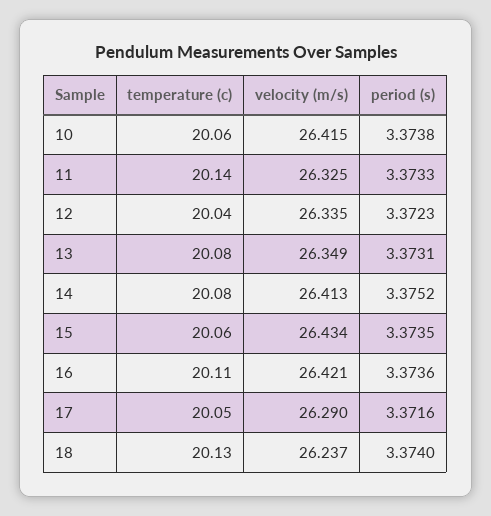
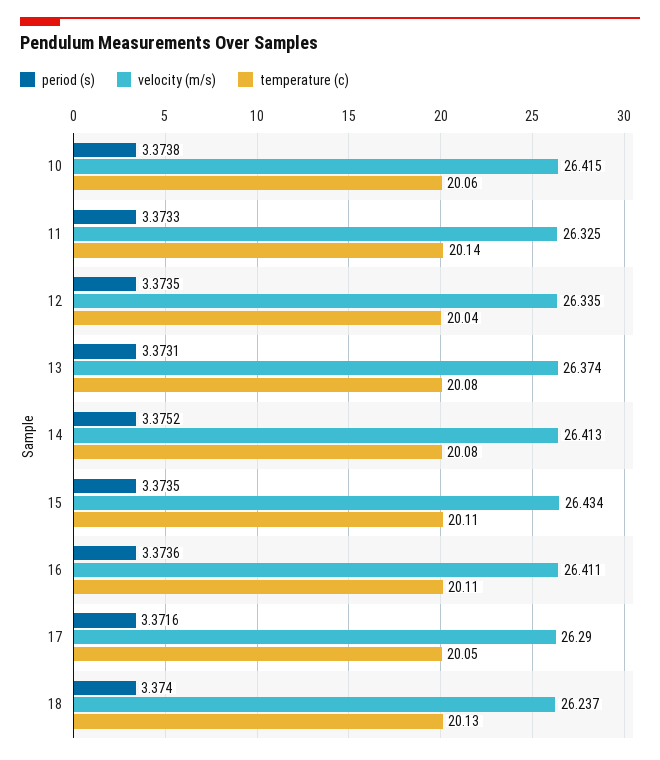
period (s), 12: 3.3723 -> 3.3735
velocity (m/s), 13: 26.349 -> 26.374
temperature (c), 15: 20.06 -> 20.11
velocity (m/s), 16: 26.421 -> 26.411

